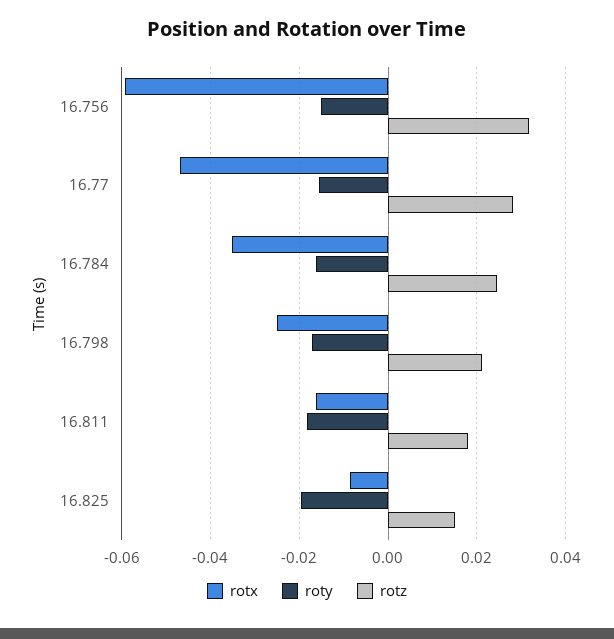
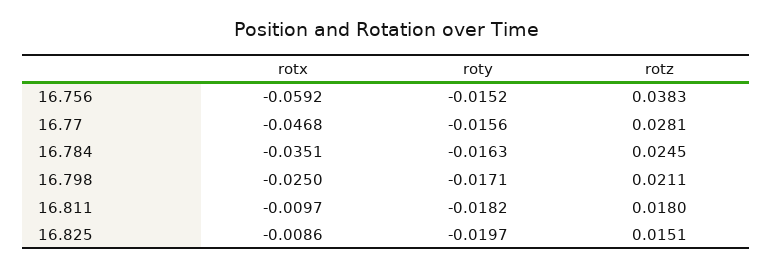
rotz, 16.756: 0.032 -> 0.0383
rotx, 16.811: -0.016 -> -0.0097

